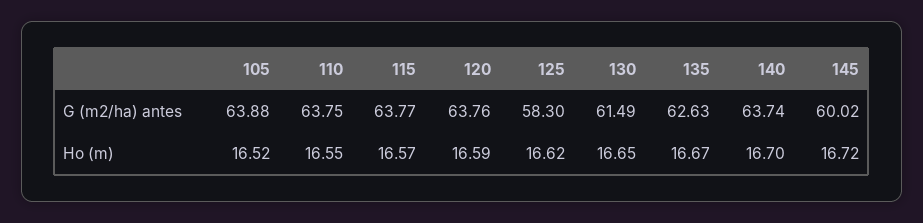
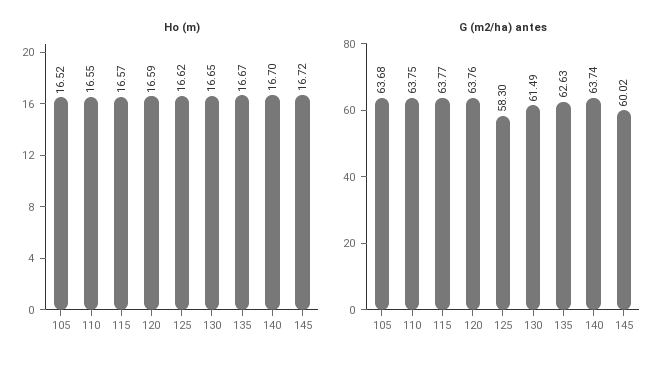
G (m2/ha) antes, 105: 63.88 -> 63.68

